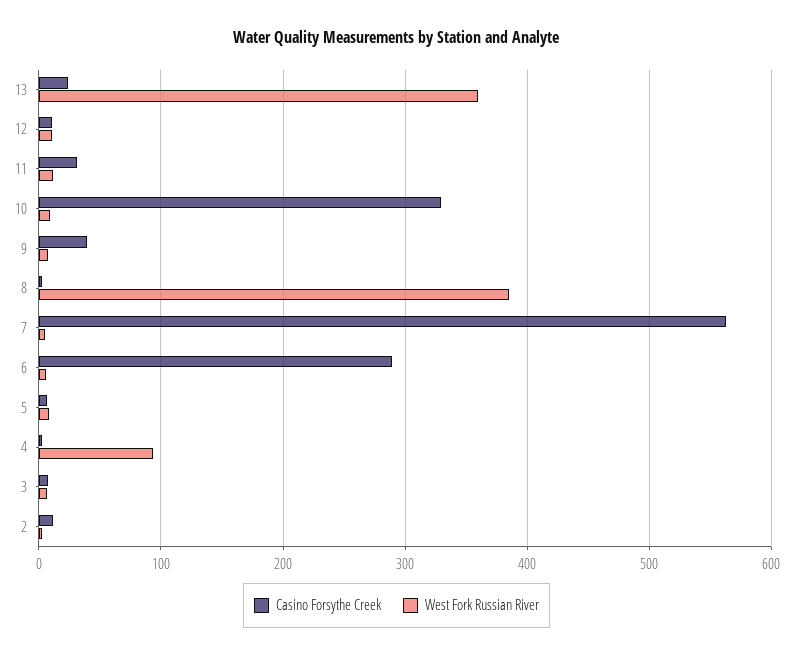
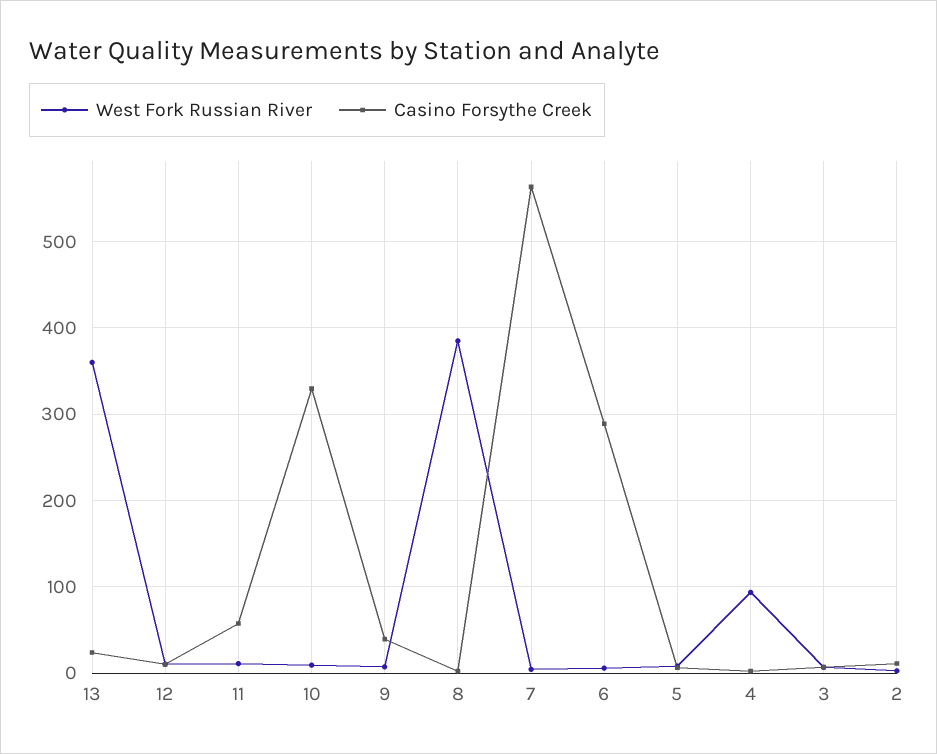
Casino Forsythe Creek, 11: 30 -> 60

